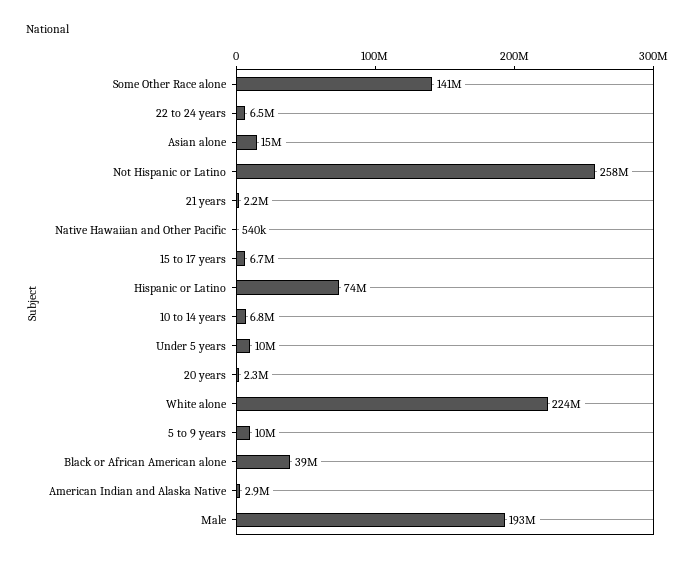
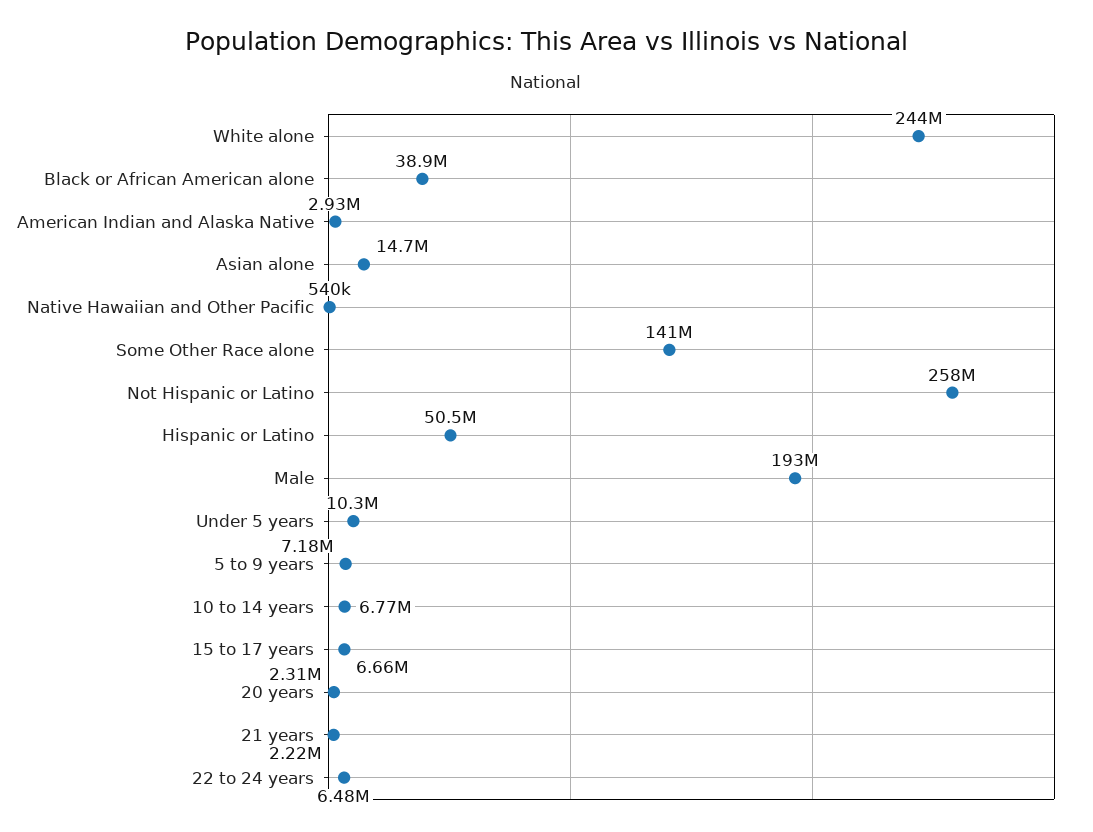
Hispanic or Latino: 74000000 -> 50500000
White alone: 224000000 -> 244000000
5 to 9 years: 10000000 -> 7180000

